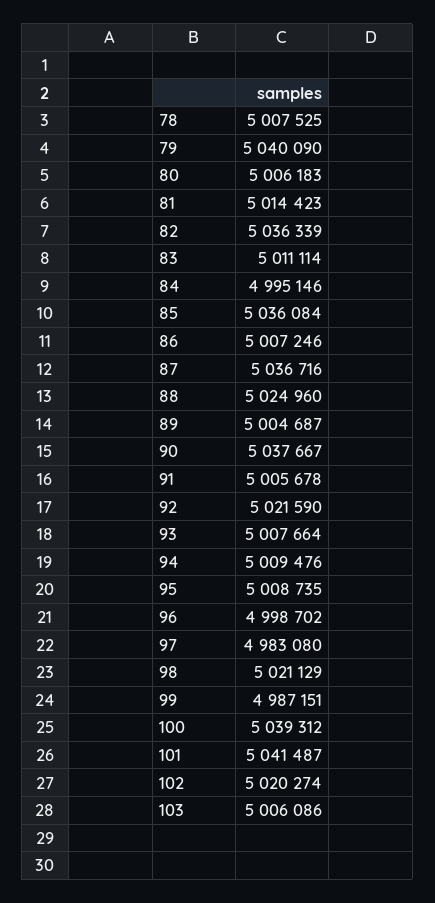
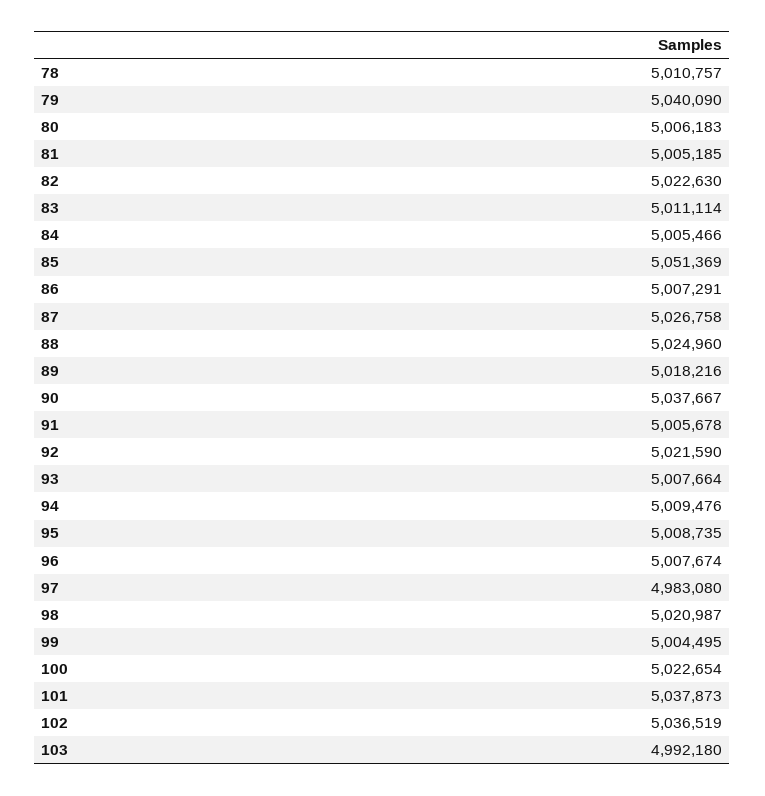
78: 5007525 -> 5010757
81: 5014423 -> 5005185
82: 5036339 -> 5022630
84: 4995146 -> 5005466
85: 5036084 -> 5051369
86: 5007246 -> 5007291
87: 5036716 -> 5026758
89: 5004687 -> 5018216
96: 4998702 -> 5007674
98: 5021129 -> 5020987
99: 4987151 -> 5004495
100: 5039312 -> 5022654
101: 5041487 -> 5037873
102: 5020274 -> 5036519
103: 5006086 -> 4992180

